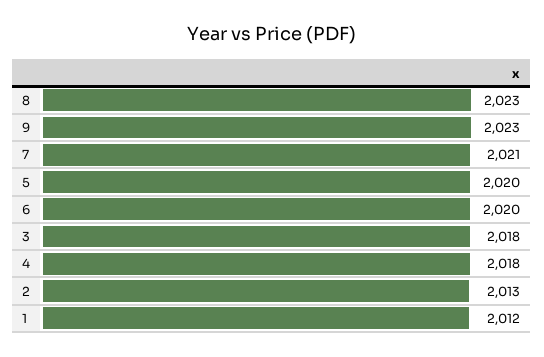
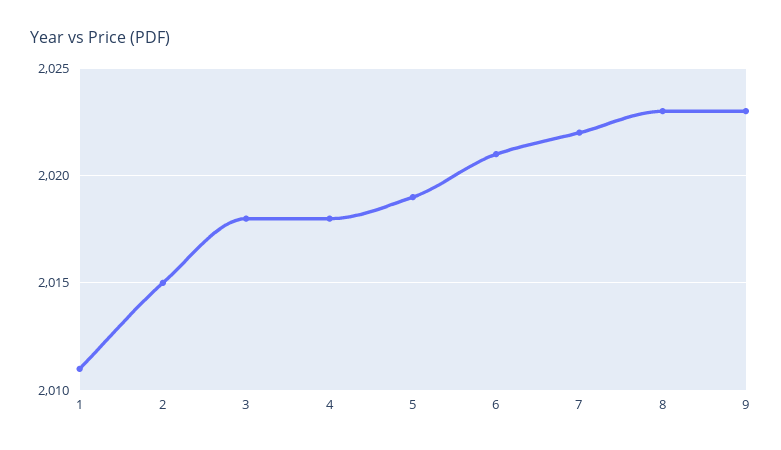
7: 2021 -> 2022
5: 2020 -> 2019
6: 2020 -> 2021
2: 2013 -> 2015
1: 2012 -> 2011

